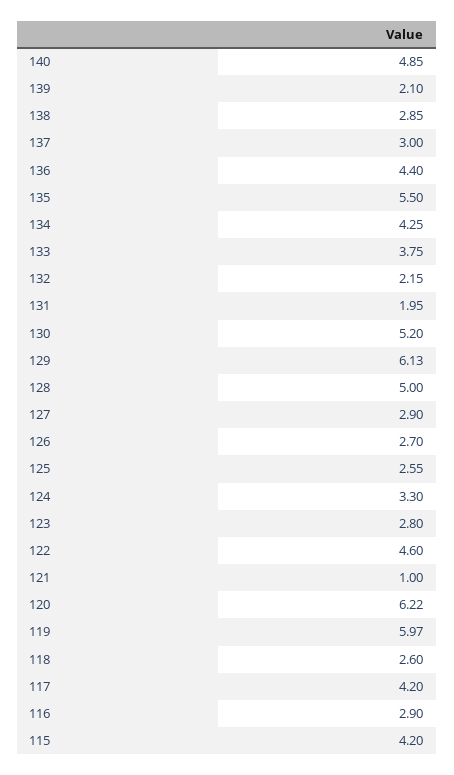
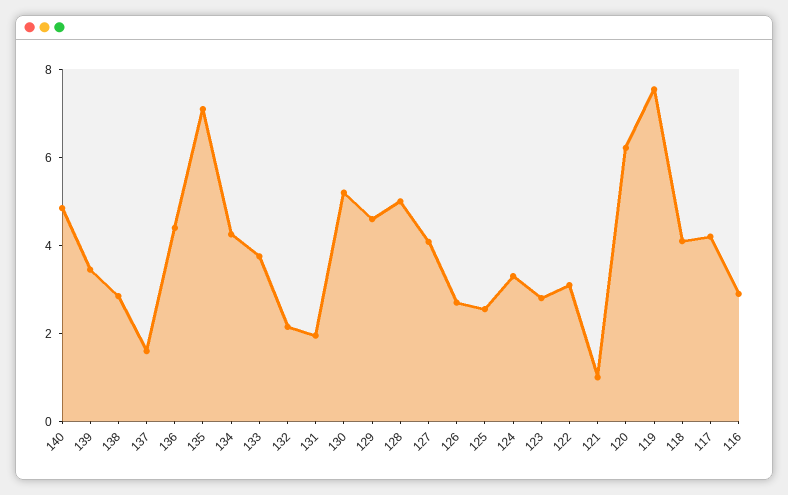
139: 2.1 -> 3.5
137: 3 -> 1.5
135: 5.5 -> 7
129: 6.13 -> 4.5
127: 2.9 -> 4
122: 4.6 -> 3
119: 5.97 -> 7.5
118: 2.6 -> 4
115: 4.2 -> none

